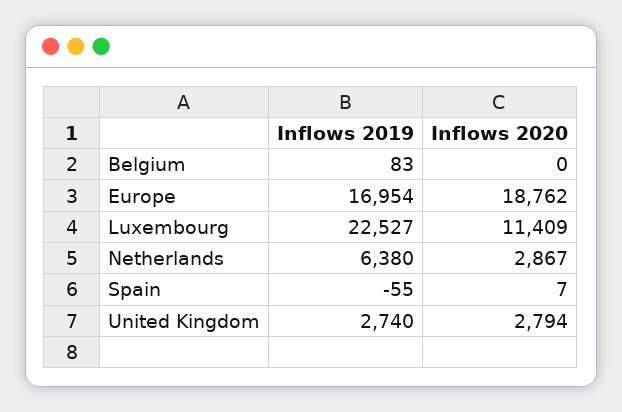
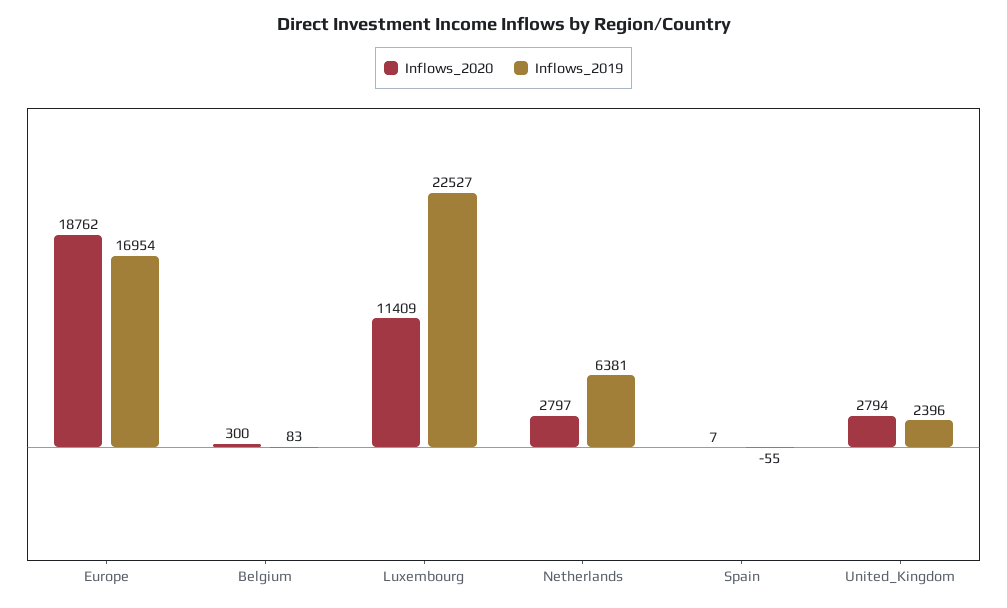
Inflows 2020, Belgium: 0 -> 300
Inflows 2019, Netherlands: 6380 -> 6381
Inflows 2020, Netherlands: 2867 -> 2797
Inflows 2019, United Kingdom: 2740 -> 2396

